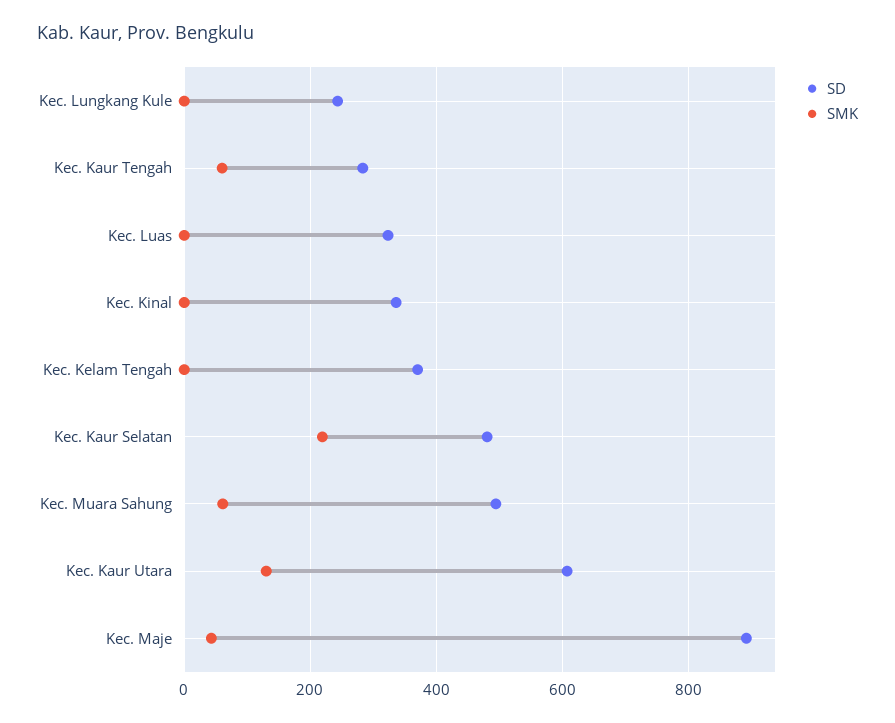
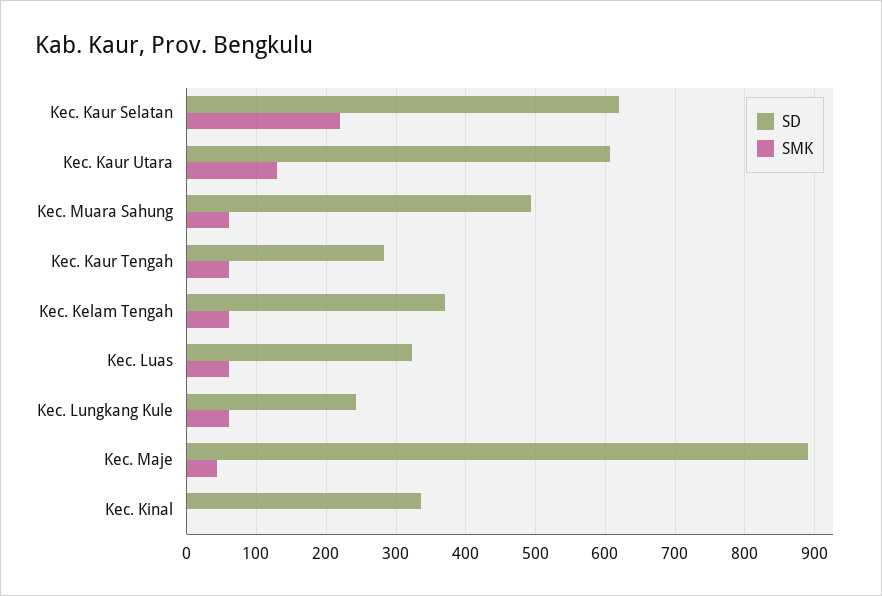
SMK, Kec. Lungkang Kule: 0 -> 60
SMK, Kec. Luas: 0 -> 60
SMK, Kec. Kelam Tengah: 0 -> 60
SD, Kec. Kaur Selatan: 480 -> 620

